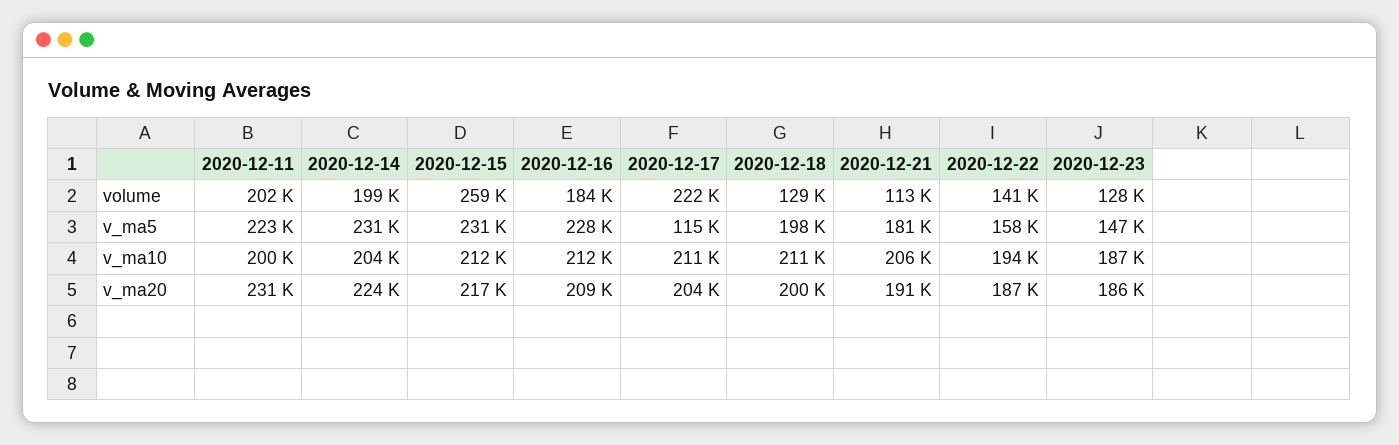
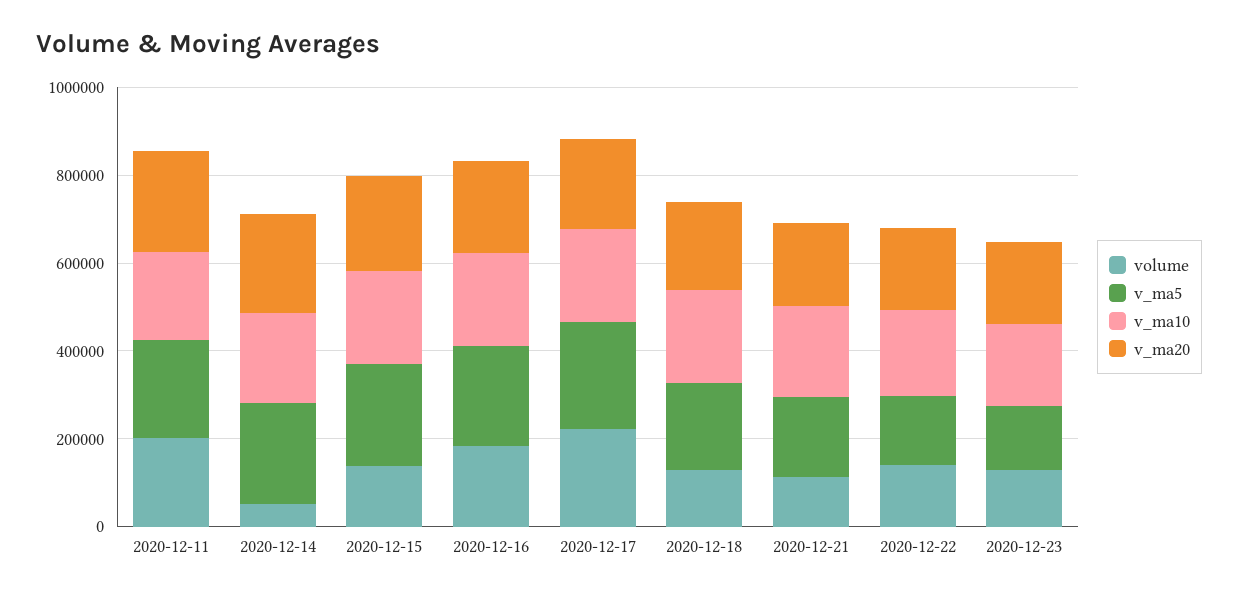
volume, 2020-12-14: 199000 -> 50000
volume, 2020-12-15: 259000 -> 150000
v_ma5, 2020-12-17: 115000 -> 250000

